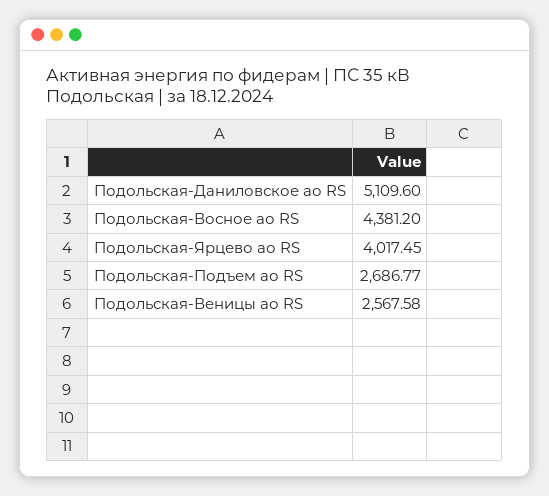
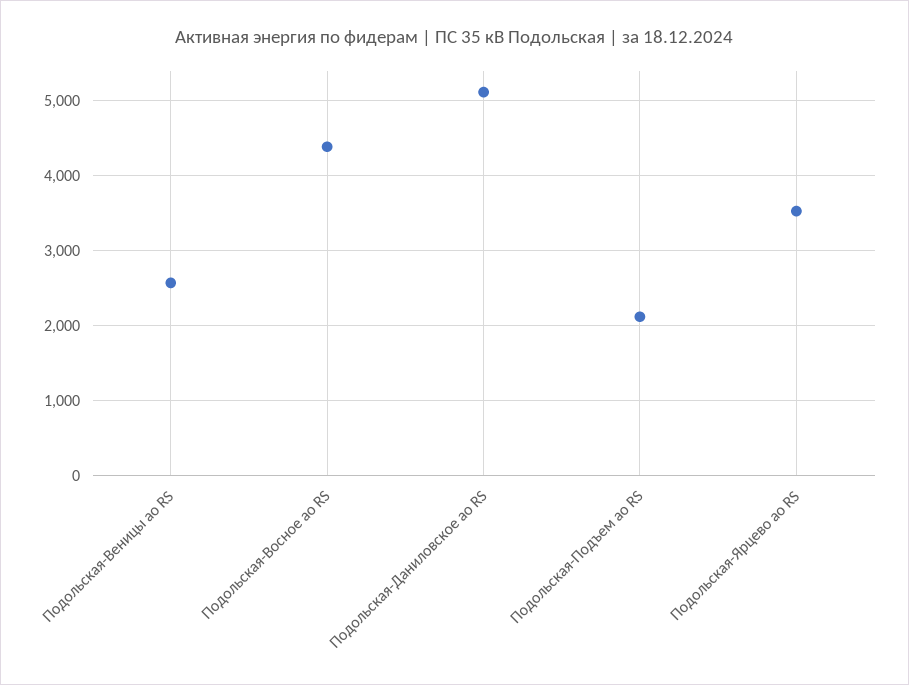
Подольская-Ярцево ао RS: 4017.45 -> 3500
Подольская-Подъем ао RS: 2686.77 -> 2100

